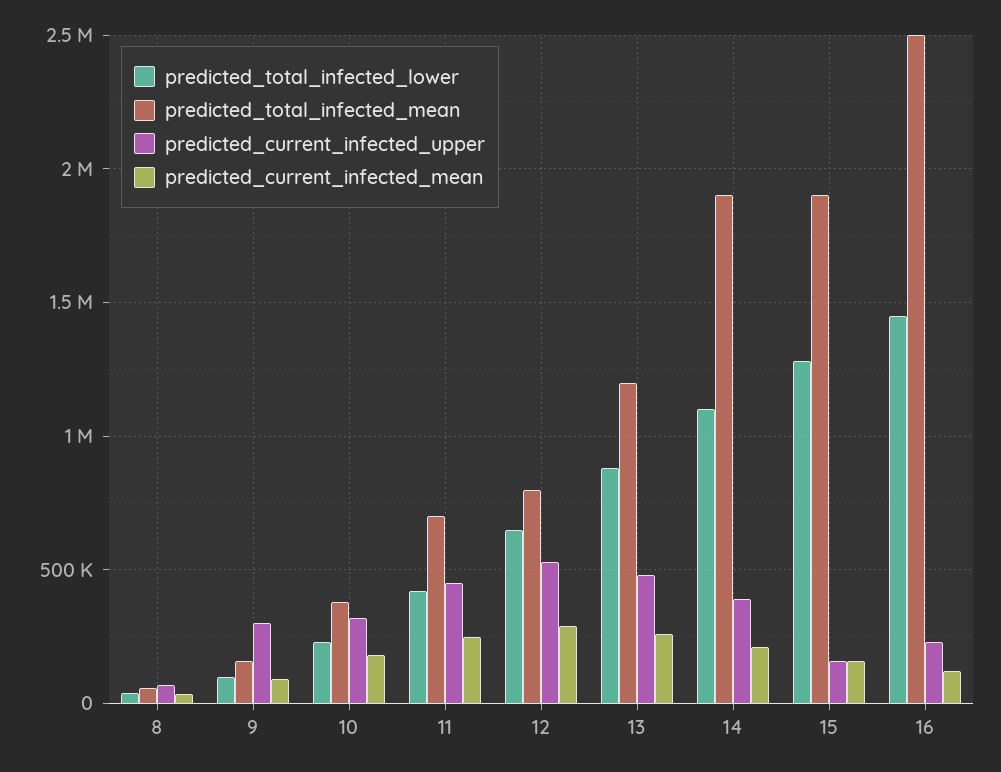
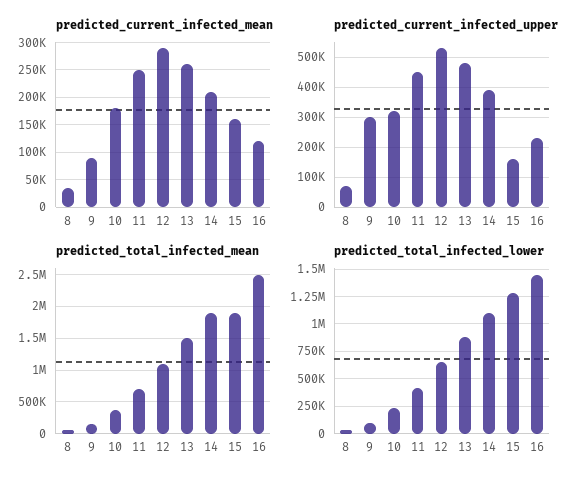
predicted_total_infected_mean, 12: 800000 -> 1100000
predicted_total_infected_mean, 13: 1200000 -> 1500000

